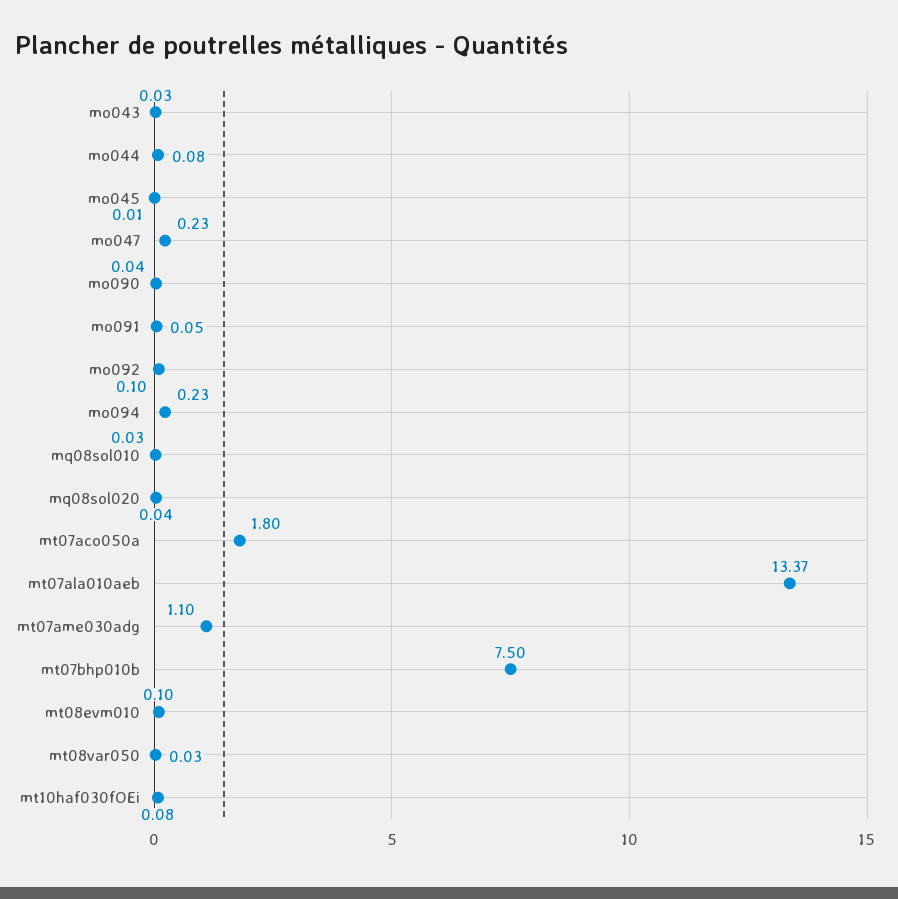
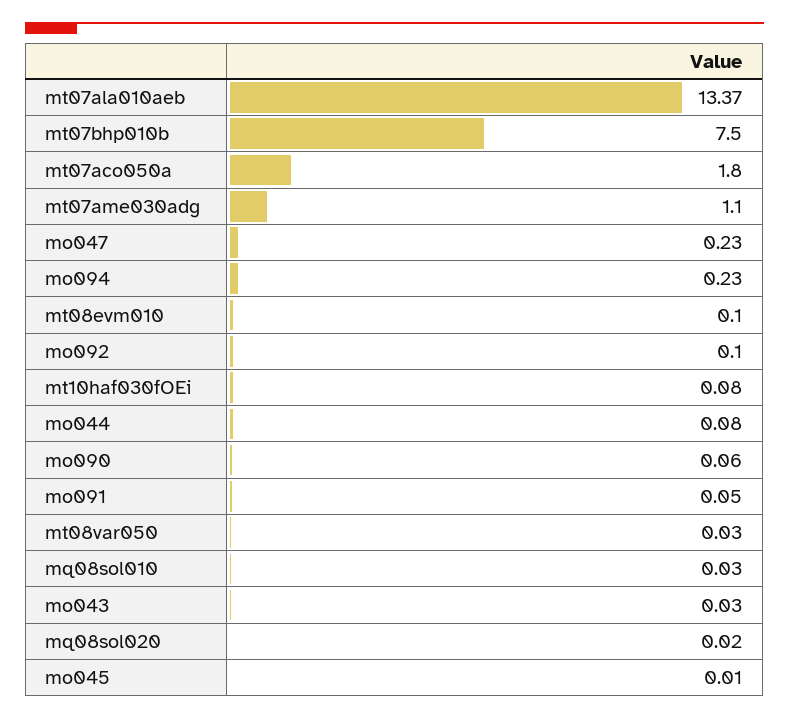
mo090: 0.04 -> 0.06
mq08sol020: 0.04 -> 0.02

